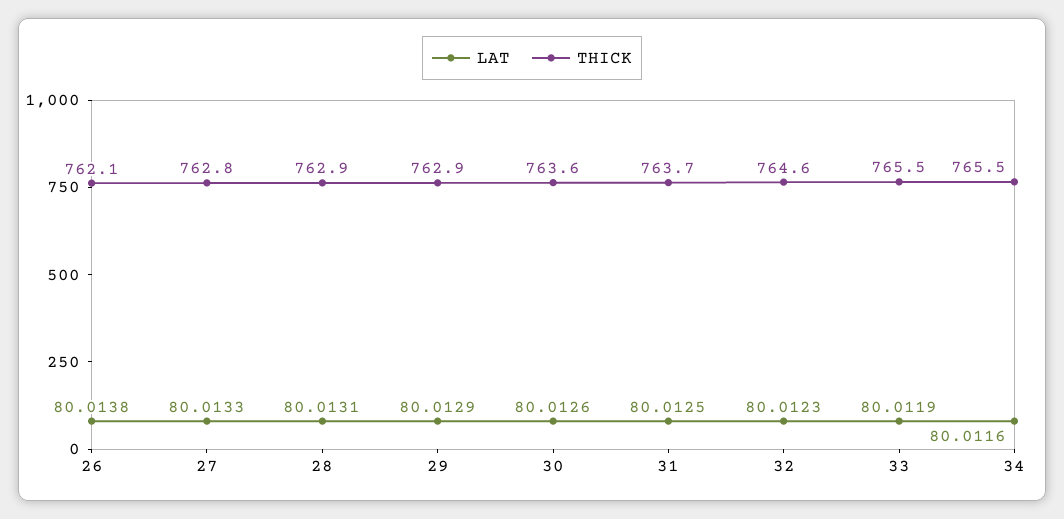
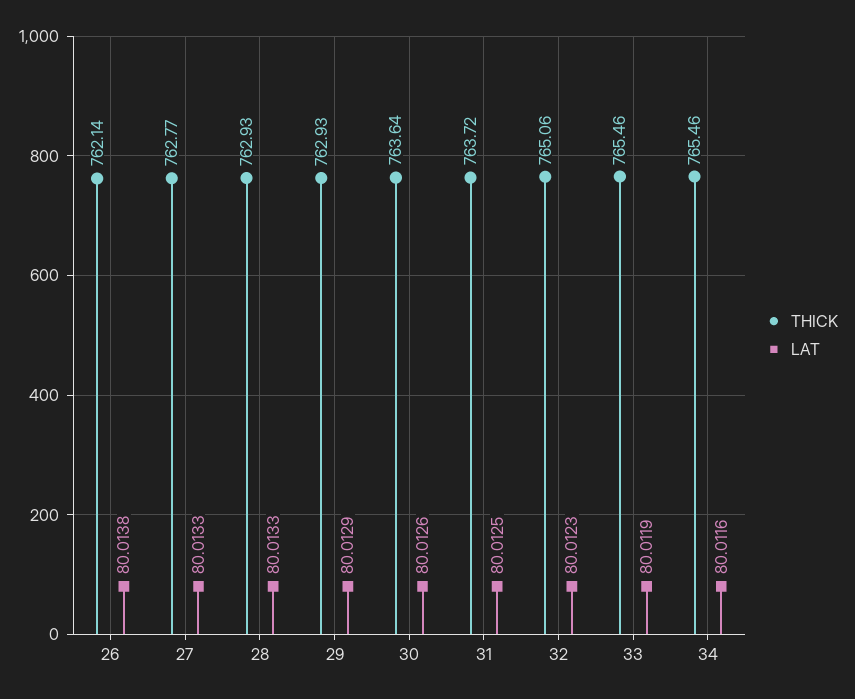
LAT, 28: 80.0131 -> 80.0133
THICK, 32: 764.6 -> 765.06

